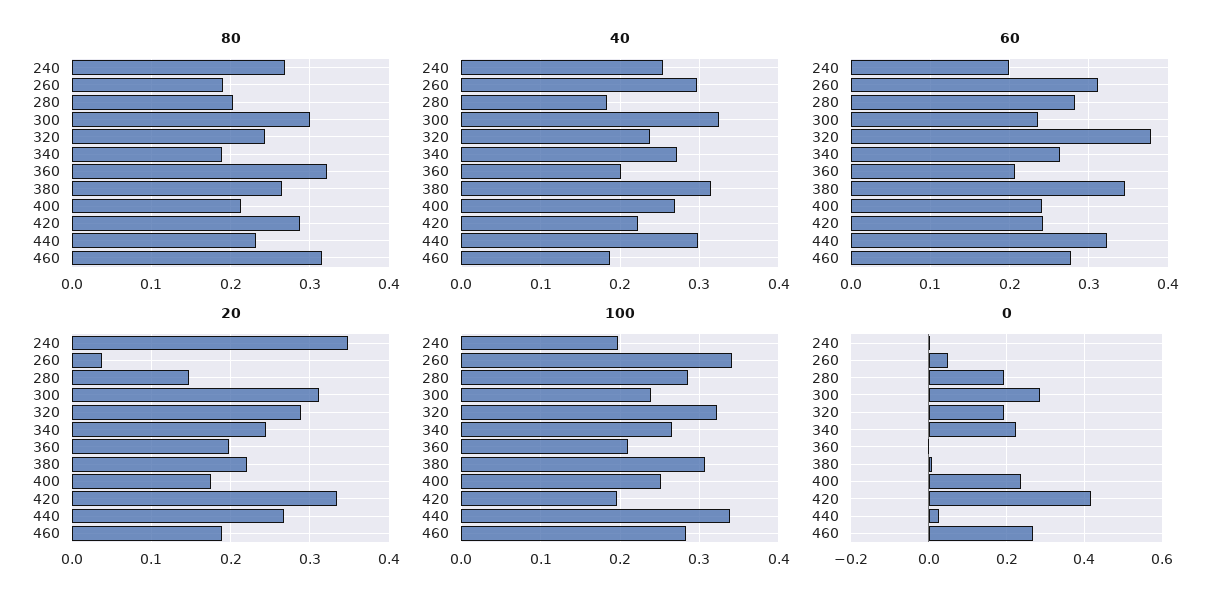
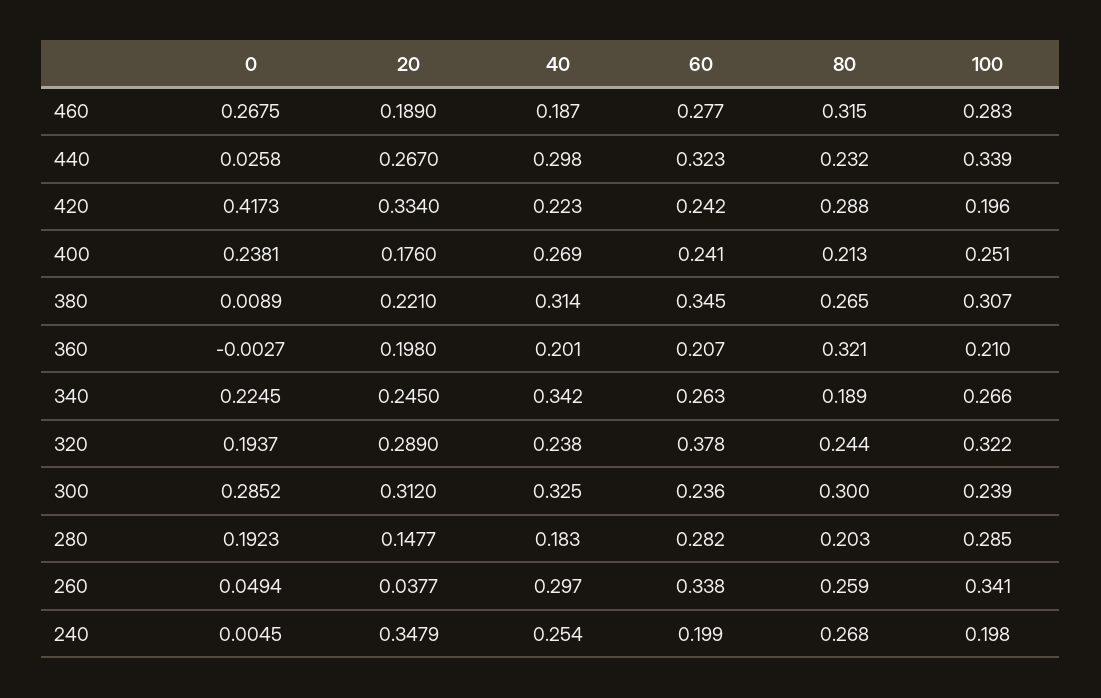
80, 260: 0.19 -> 0.259
40, 340: 0.27 -> 0.342
60, 260: 0.31 -> 0.338

